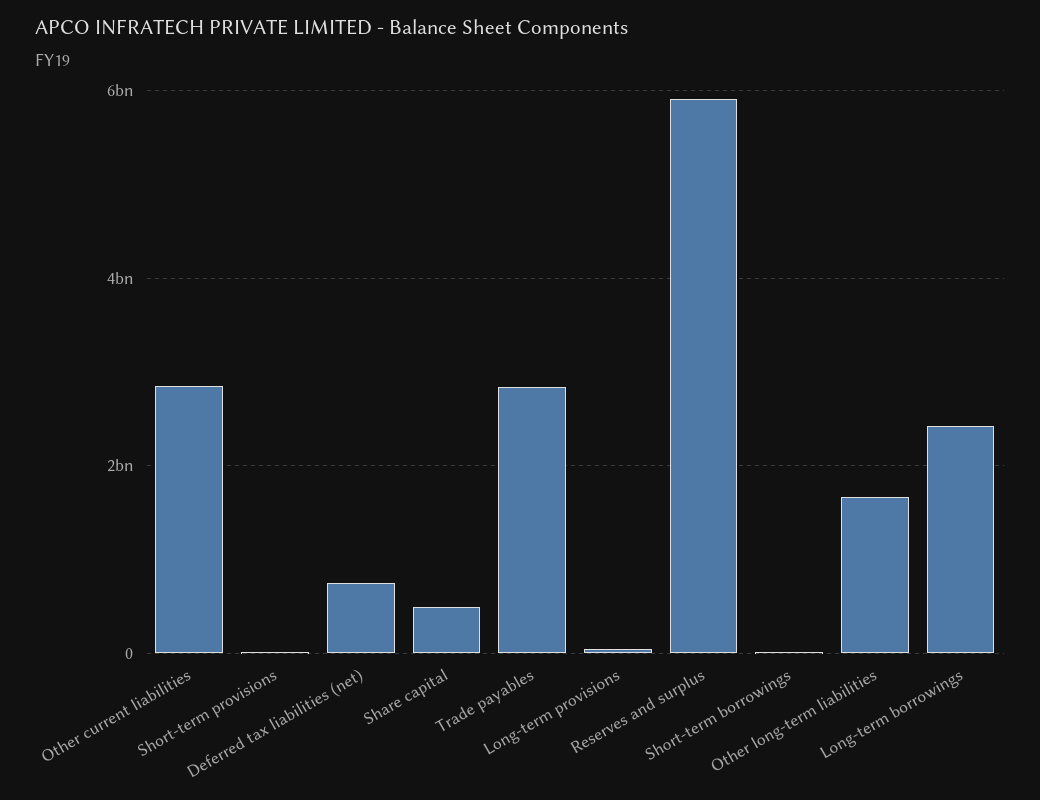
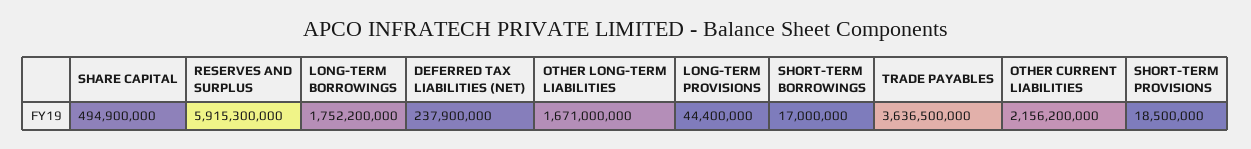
Other current liabilities: 2800000000 -> 2156200000
Deferred tax liabilities (net): 800000000 -> 237900000
Trade payables: 2800000000 -> 3636500000
Long-term borrowings: 2400000000 -> 1752200000

